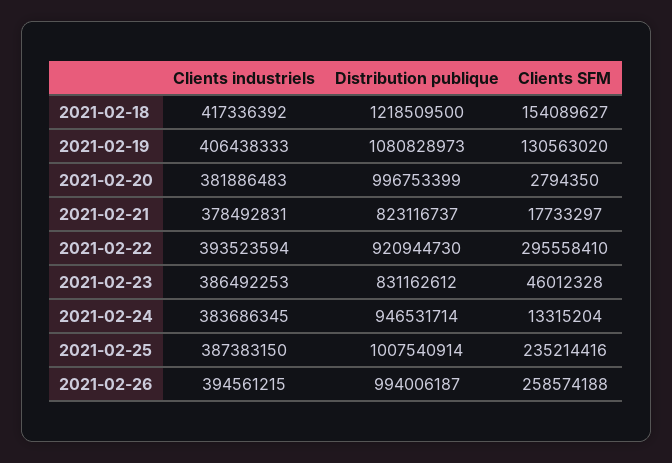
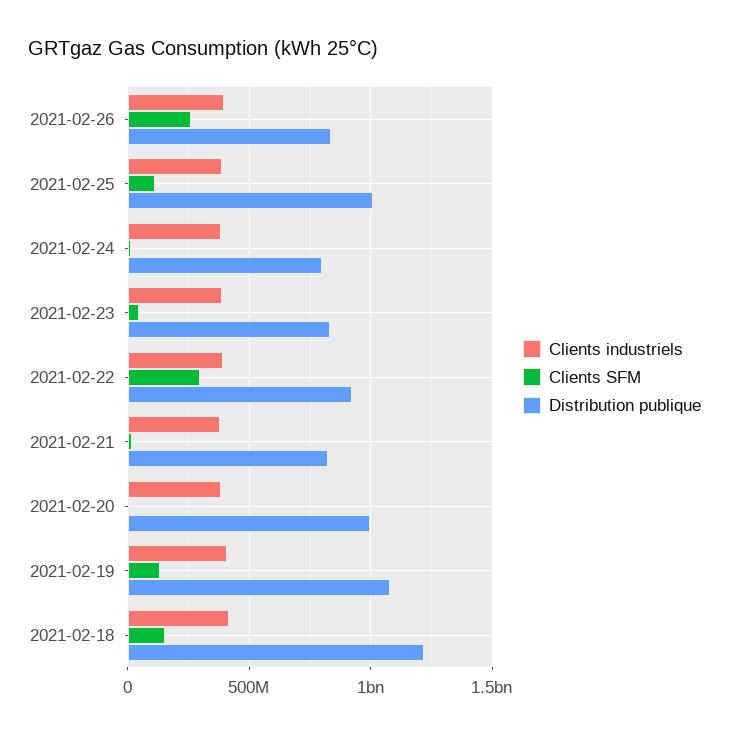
Distribution publique, 2021-02-24: 946531714 -> 800000000
Clients SFM, 2021-02-25: 235214416 -> 100000000
Distribution publique, 2021-02-26: 994006187 -> 850000000

